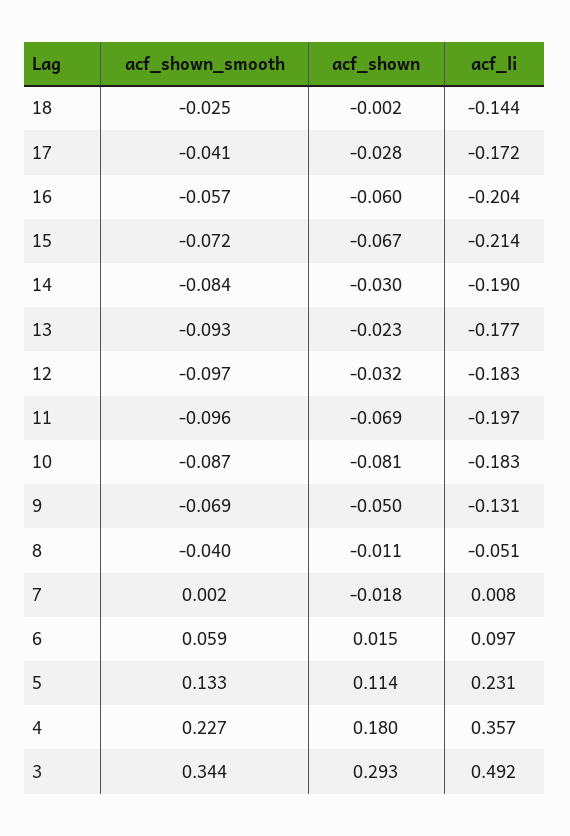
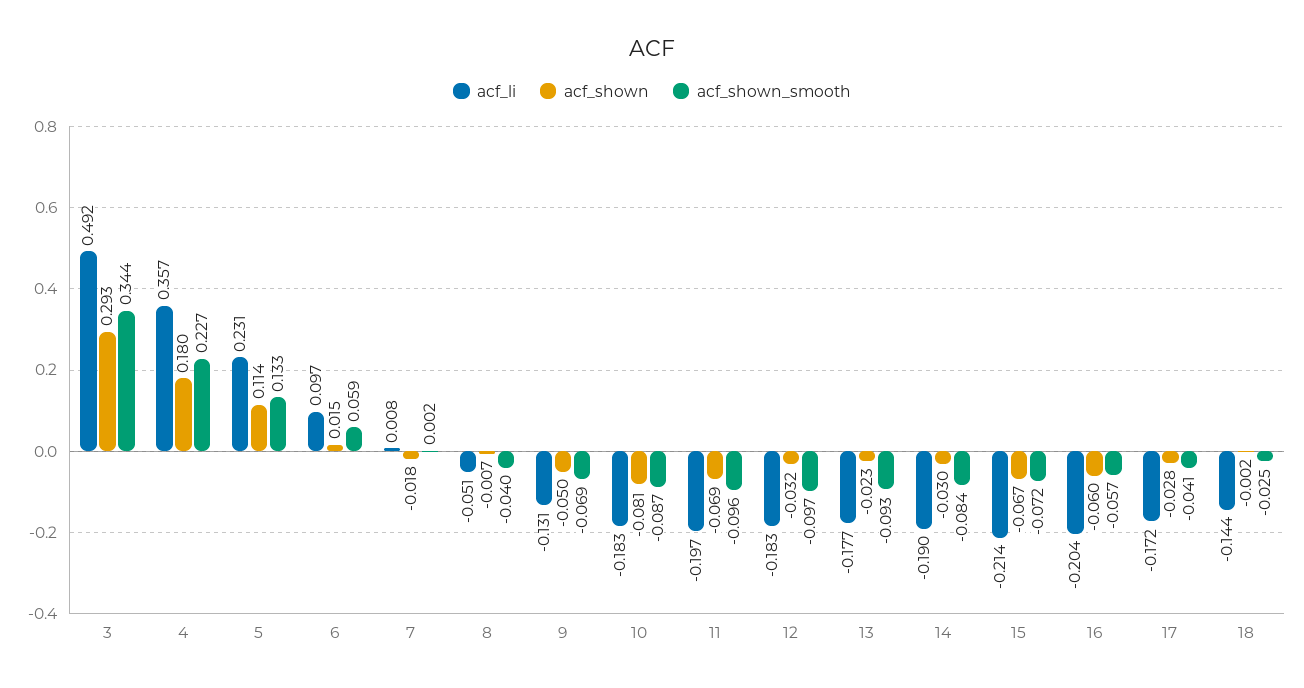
acf_shown, 8: -0.011 -> -0.007

